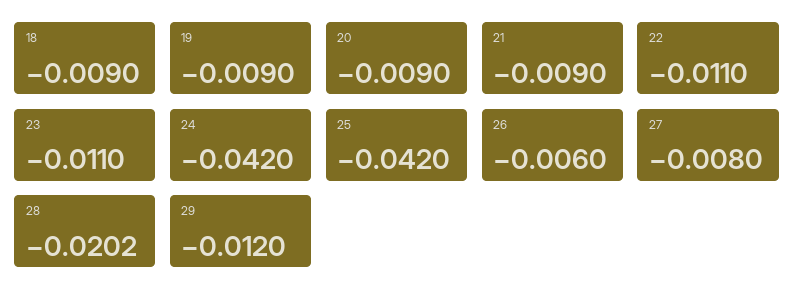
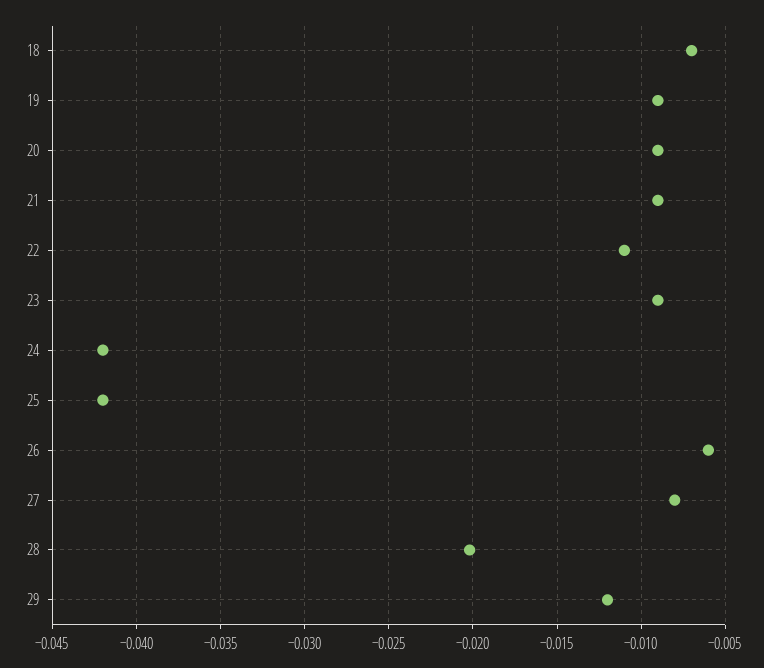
18: -0.009 -> -0.007
23: -0.011 -> -0.009

